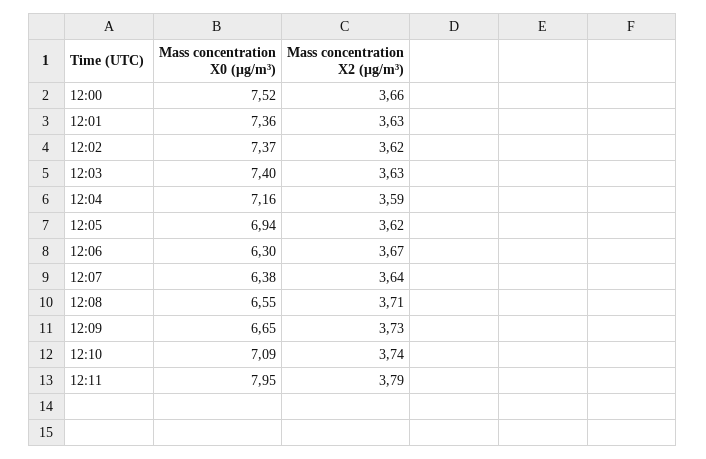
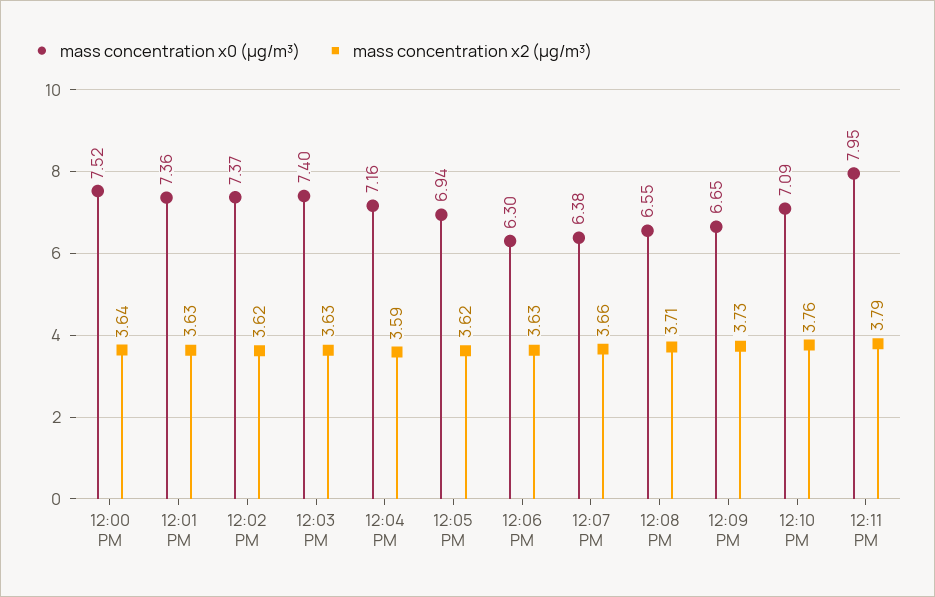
Mass concentration X2 (μg/m³), 12:00: 3.66 -> 3.64
Mass concentration X2 (μg/m³), 12:06: 3.67 -> 3.63
Mass concentration X2 (μg/m³), 12:07: 3.64 -> 3.66
Mass concentration X2 (μg/m³), 12:10: 3.74 -> 3.76

